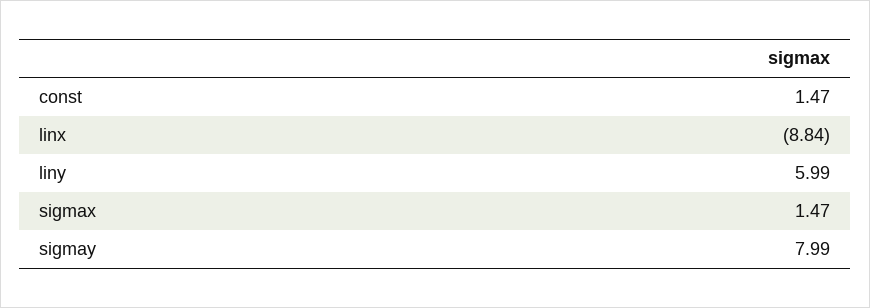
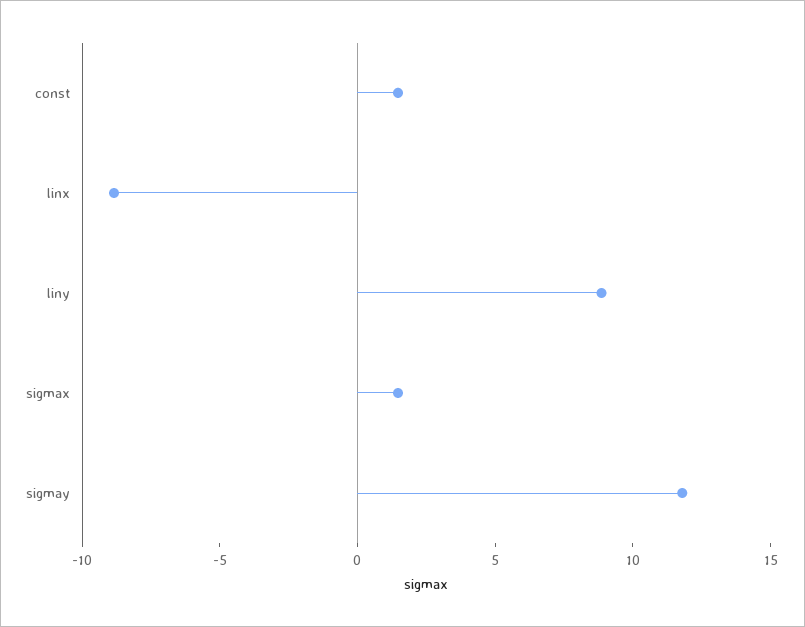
liny: 5.99 -> 9
sigmay: 7.99 -> 12

